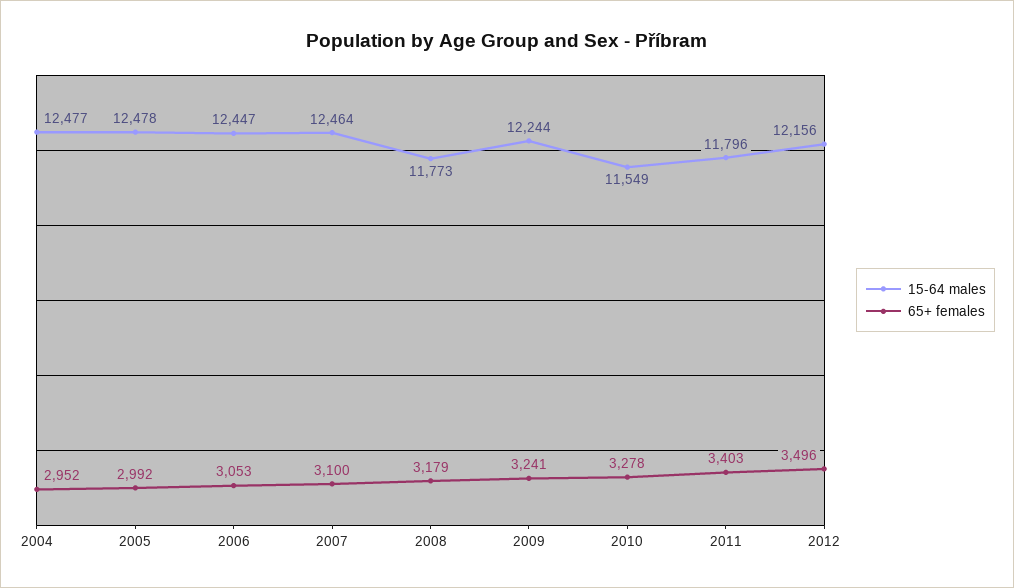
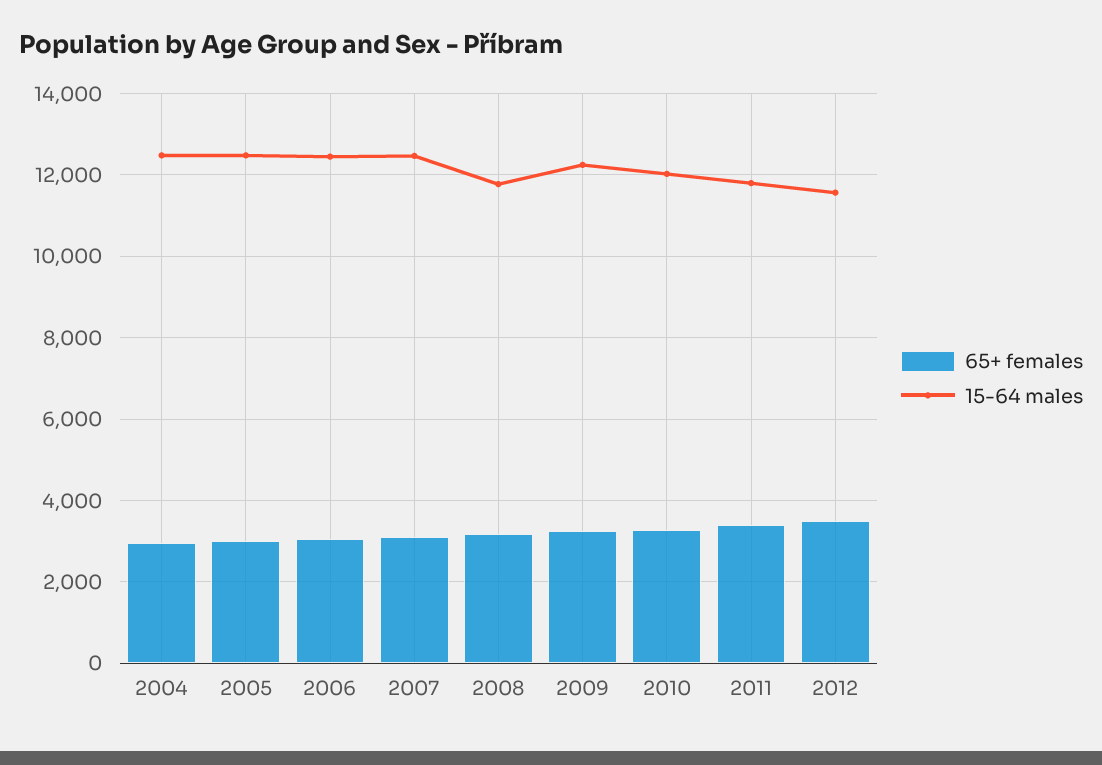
15-64 males, 2010: 11549 -> 12000
15-64 males, 2012: 12156 -> 11600

